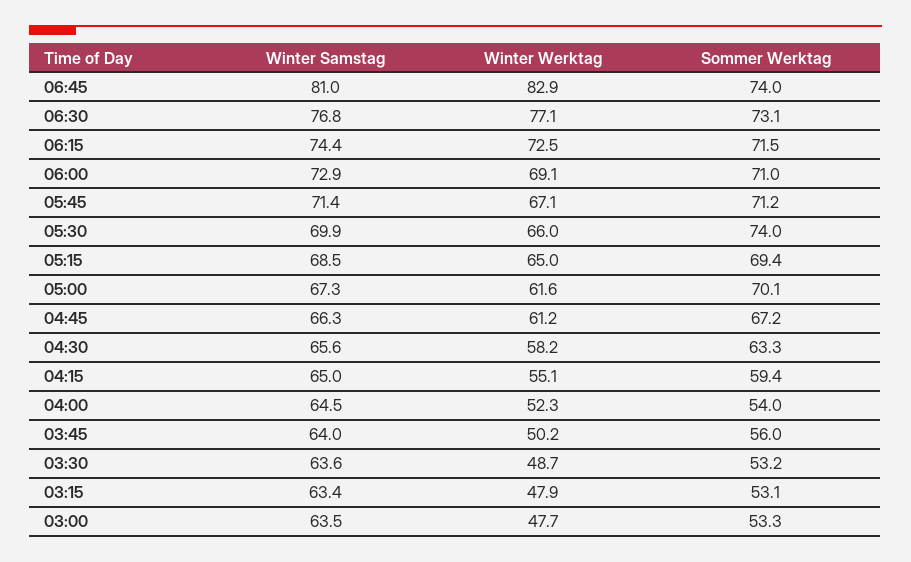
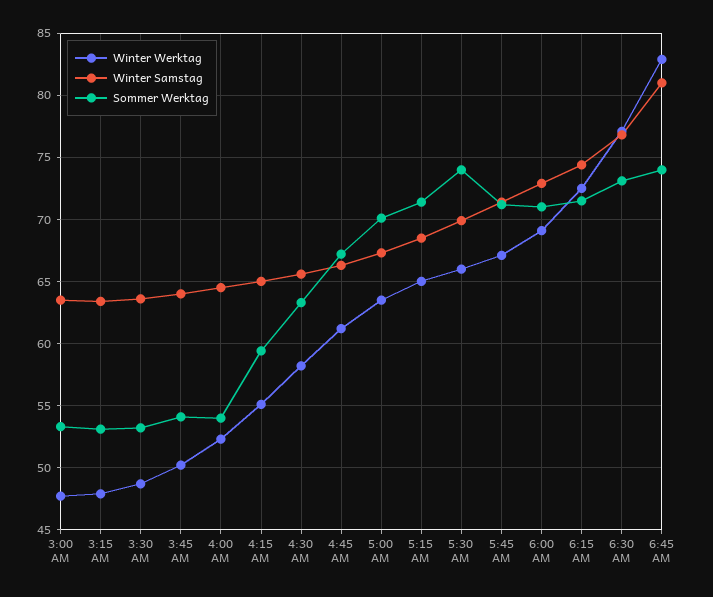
Sommer Werktag, 05:15: 69.4 -> 71.5
Winter Werktag, 05:00: 61.6 -> 63.5
Sommer Werktag, 03:45: 56 -> 54

